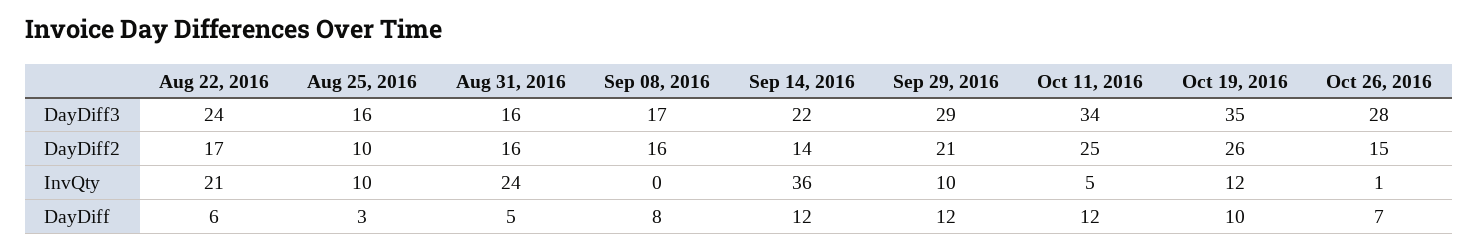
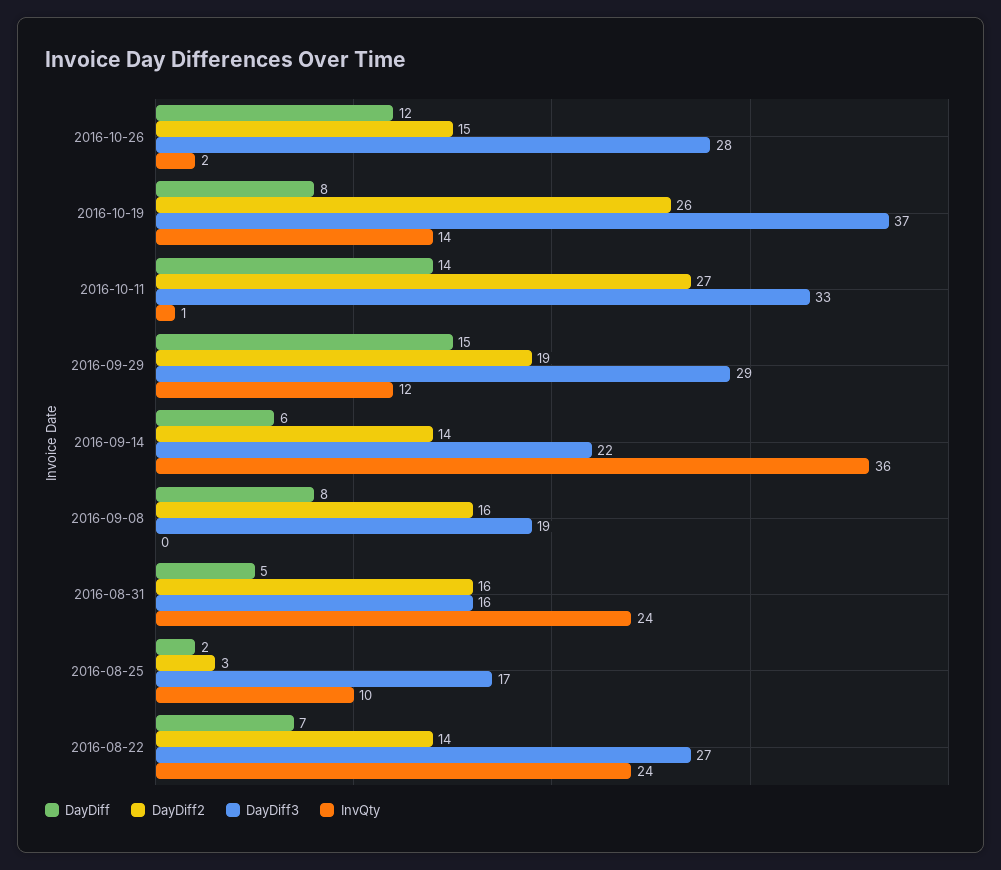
DayDiff3, Aug 22, 2016: 24 -> 27
DayDiff3, Aug 25, 2016: 16 -> 17
DayDiff3, Sep 08, 2016: 17 -> 19
DayDiff3, Oct 11, 2016: 34 -> 33
DayDiff3, Oct 19, 2016: 35 -> 37
DayDiff2, Aug 22, 2016: 17 -> 14
DayDiff2, Aug 25, 2016: 10 -> 3
DayDiff2, Sep 29, 2016: 21 -> 19
DayDiff2, Oct 11, 2016: 25 -> 27
InvQty, Aug 22, 2016: 21 -> 24
InvQty, Sep 29, 2016: 10 -> 12
InvQty, Oct 11, 2016: 5 -> 1
InvQty, Oct 19, 2016: 12 -> 14
InvQty, Oct 26, 2016: 1 -> 2
DayDiff, Aug 22, 2016: 6 -> 7
DayDiff, Aug 25, 2016: 3 -> 2
DayDiff, Sep 14, 2016: 12 -> 6
DayDiff, Sep 29, 2016: 12 -> 15
DayDiff, Oct 11, 2016: 12 -> 14
DayDiff, Oct 19, 2016: 10 -> 8
DayDiff, Oct 26, 2016: 7 -> 12

